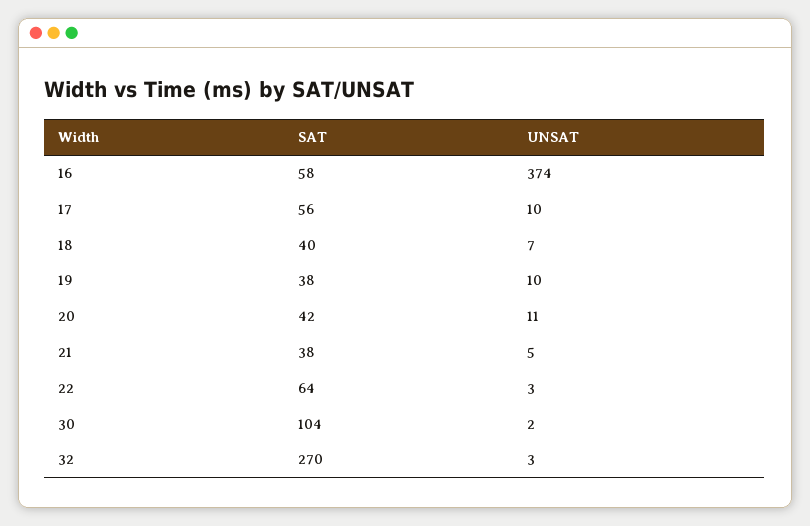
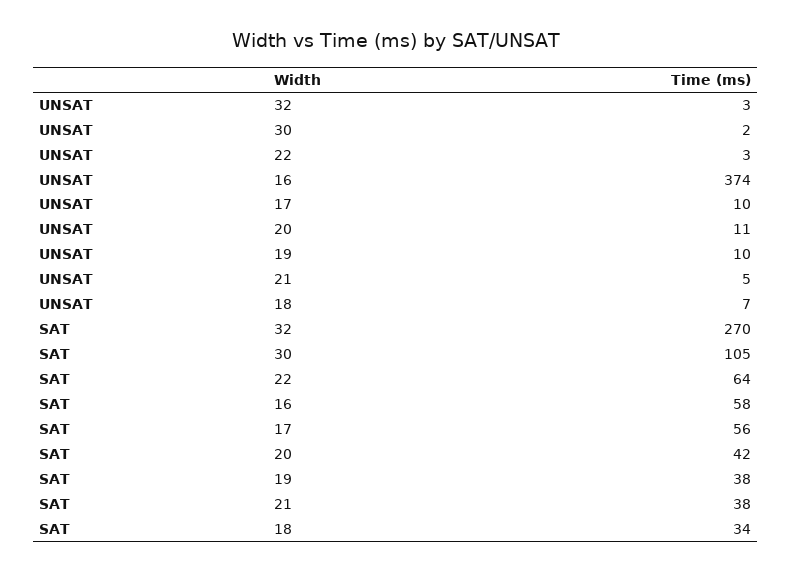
SAT, 18: 40 -> 34
SAT, 30: 104 -> 105

